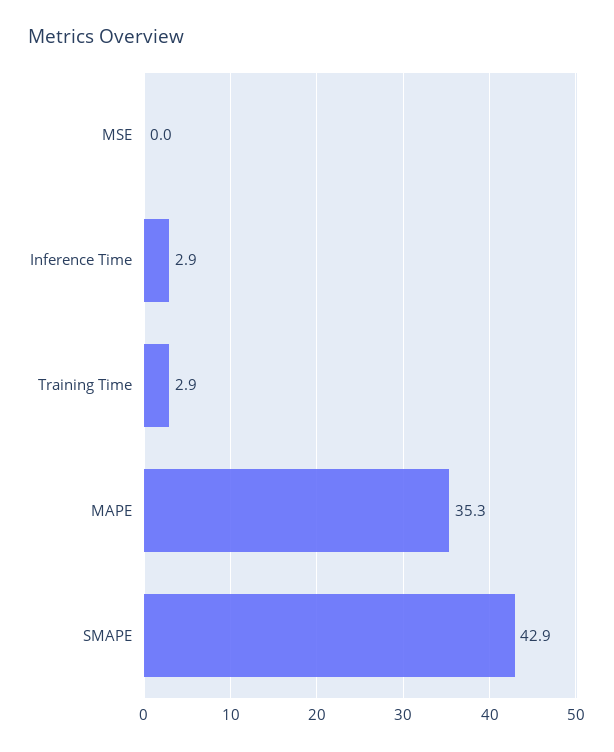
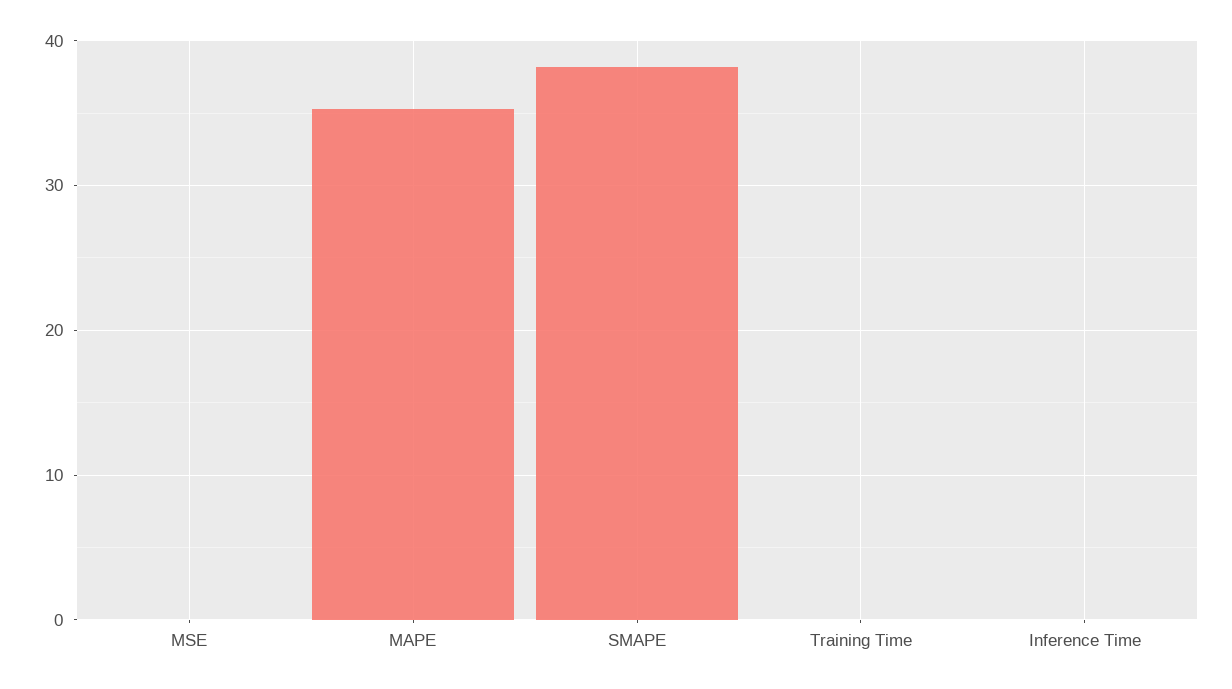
Inference Time: 2.9 -> 0
Training Time: 2.9 -> 0
SMAPE: 42.9 -> 38

